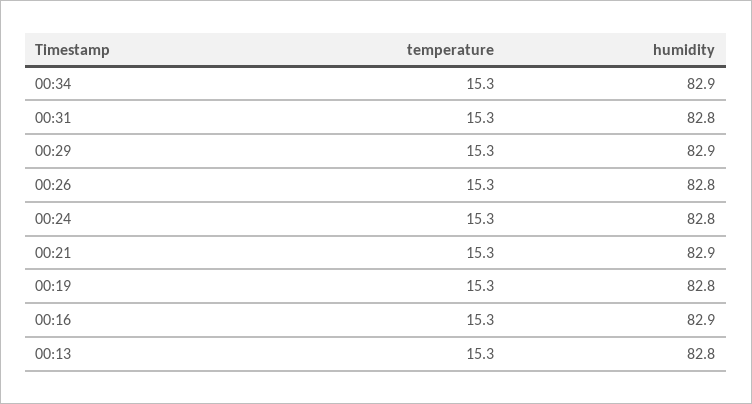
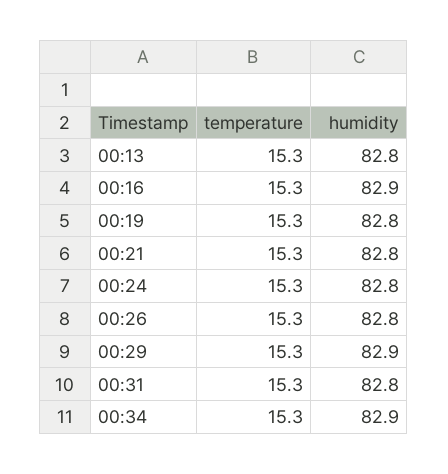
humidity, 00:21: 82.9 -> 82.8

